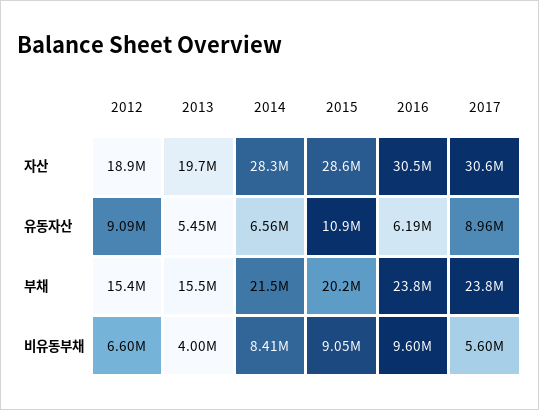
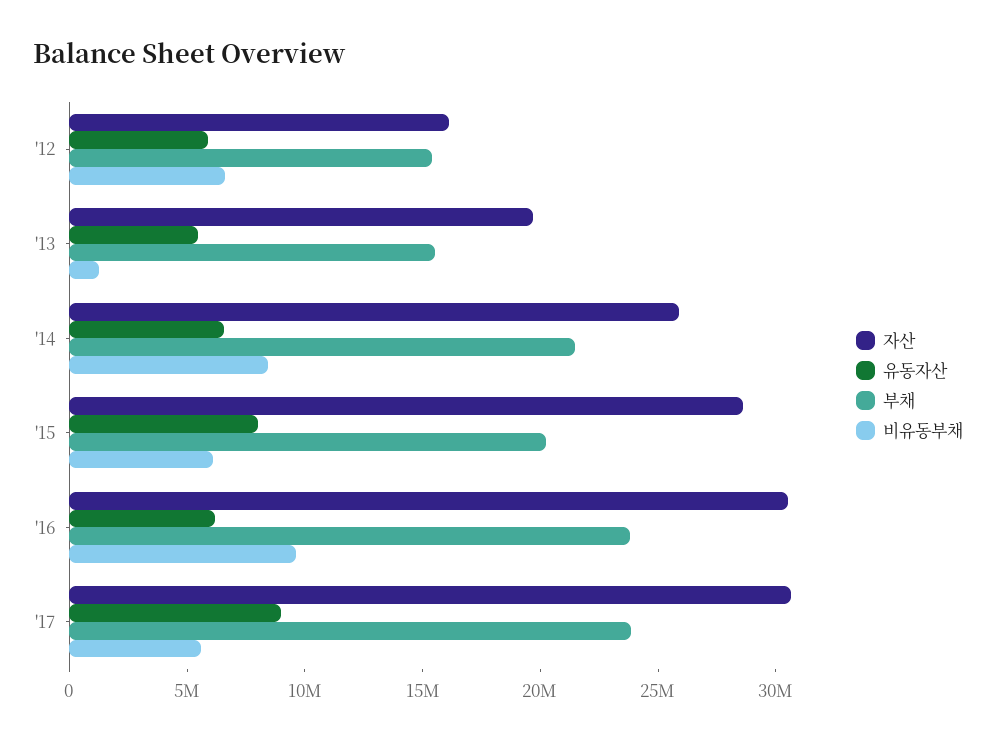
자산, 2012: 18900000 -> 16000000
자산, 2014: 28300000 -> 26000000
유동자산, 2012: 9090000 -> 6000000
유동자산, 2015: 10900000 -> 8000000
비유동부채, 2013: 4000000 -> 1000000
비유동부채, 2015: 9050000 -> 6000000

